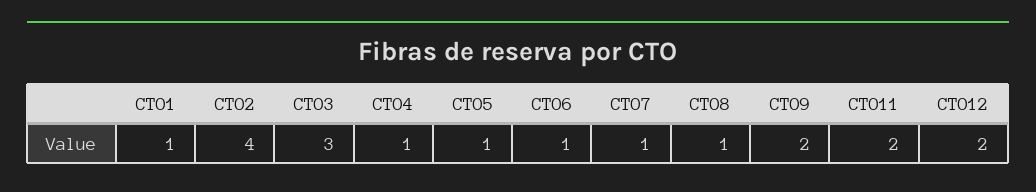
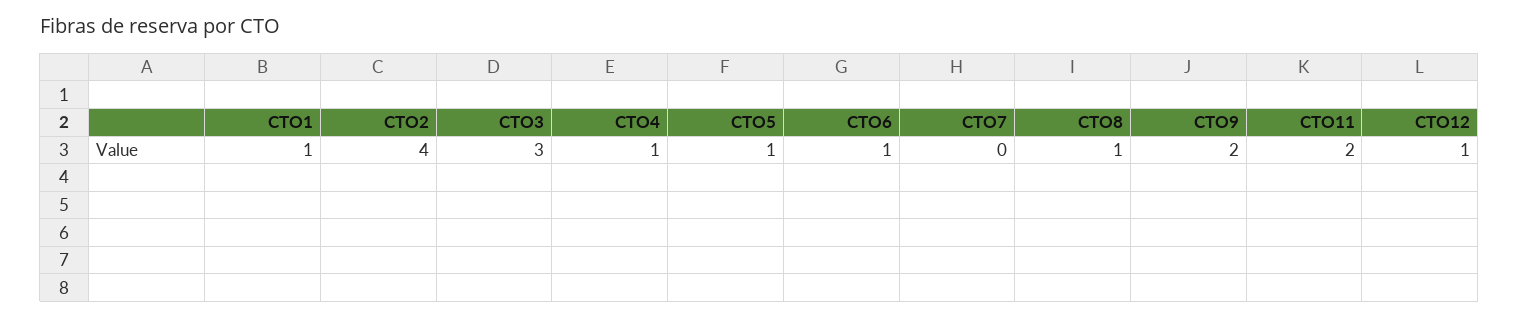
CTO7: 1 -> 0
CTO12: 2 -> 1

